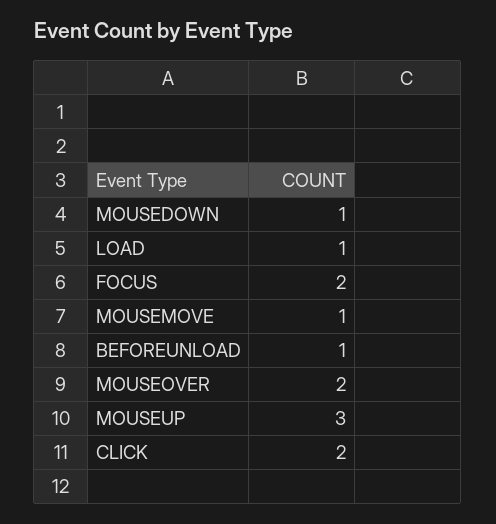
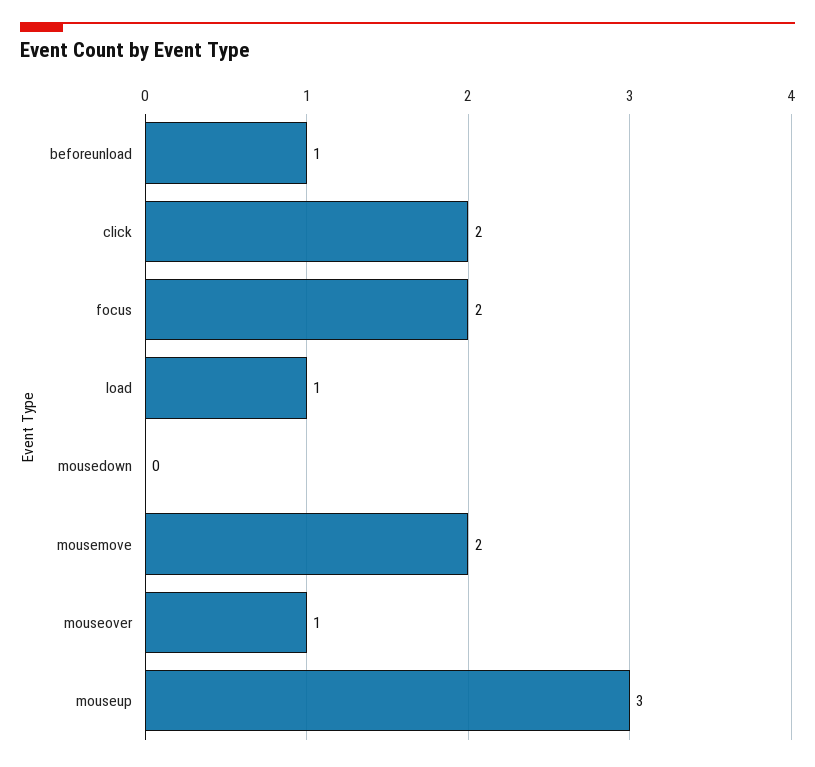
MOUSEDOWN: 1 -> 0
MOUSEMOVE: 1 -> 2
MOUSEOVER: 2 -> 1

